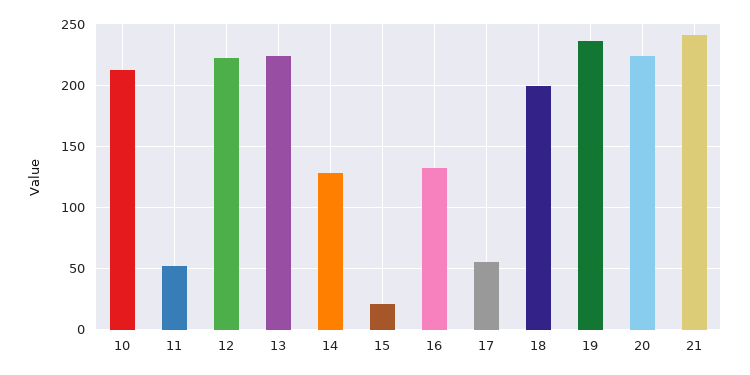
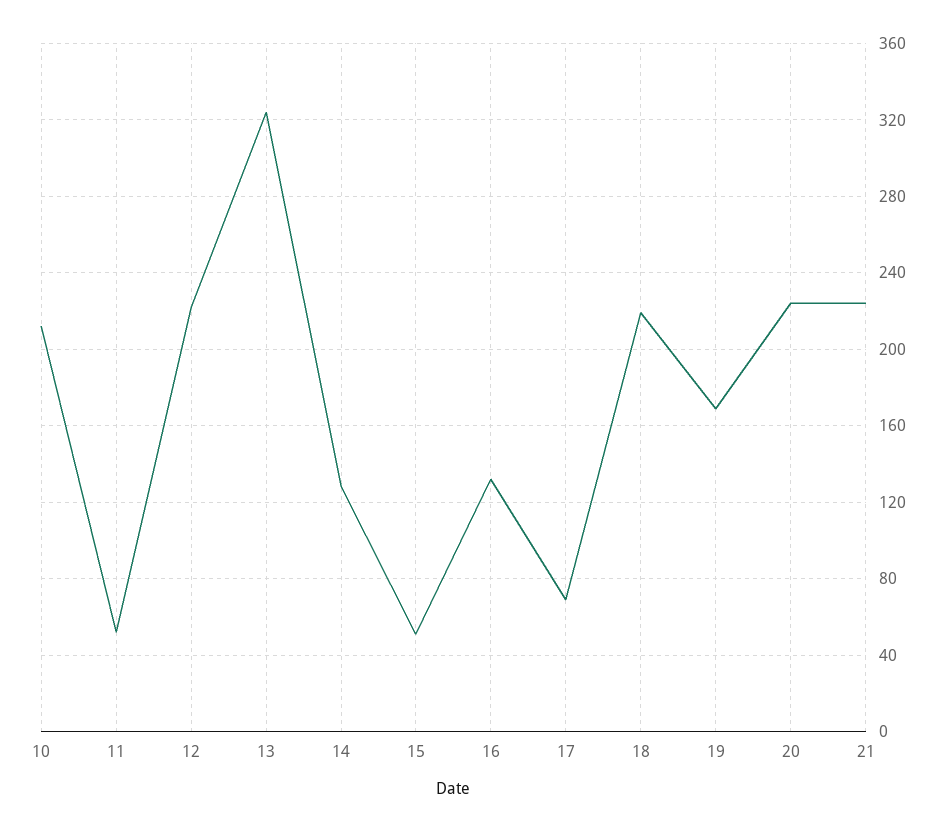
13: 225 -> 325
15: 20 -> 50
17: 55 -> 70
18: 200 -> 220
19: 235 -> 170
21: 240 -> 225

